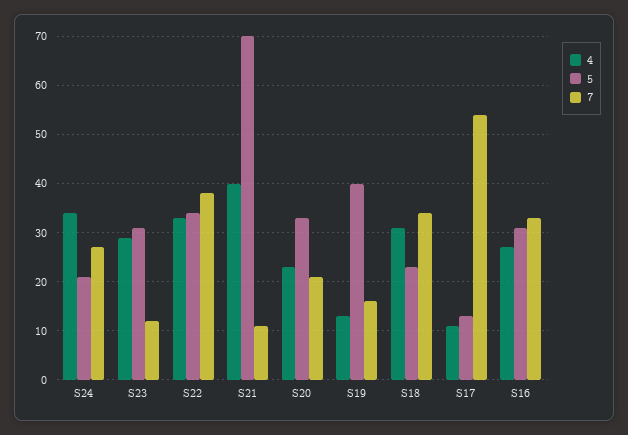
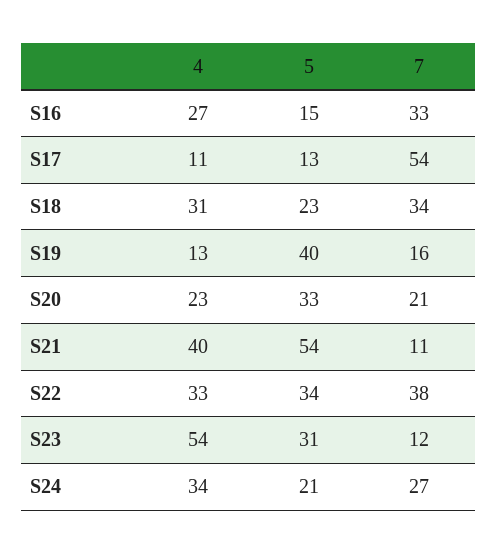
4, S23: 30 -> 54
5, S21: 70 -> 54
5, S16: 30 -> 15

